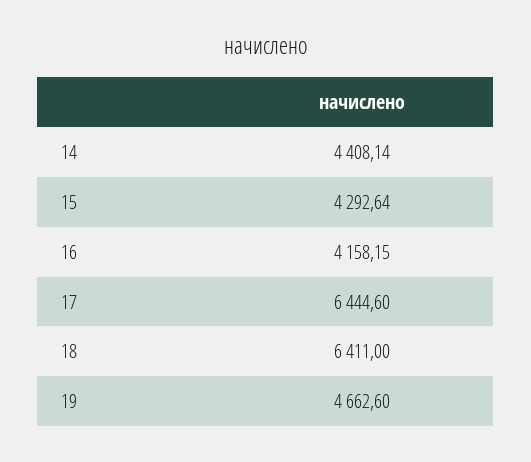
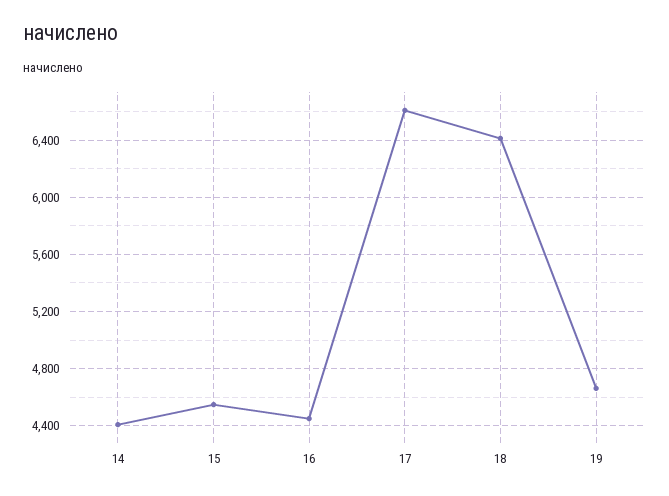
15: 4292.64 -> 4550
16: 4158.15 -> 4450
17: 6444.6 -> 6600

